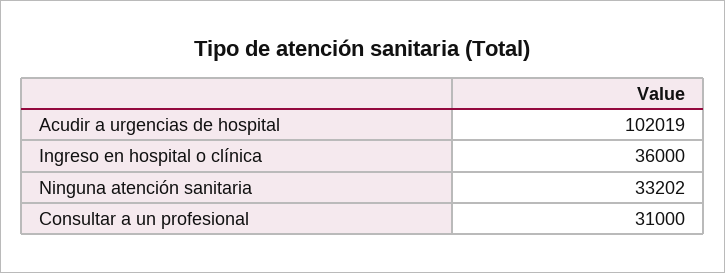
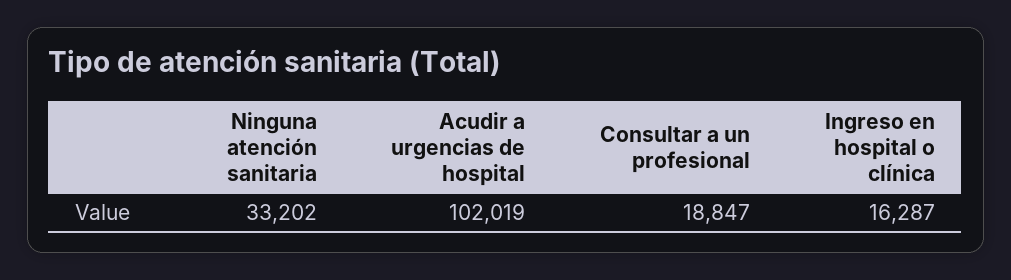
Ingreso en hospital o clínica: 36000 -> 16287
Consultar a un profesional: 31000 -> 18847

